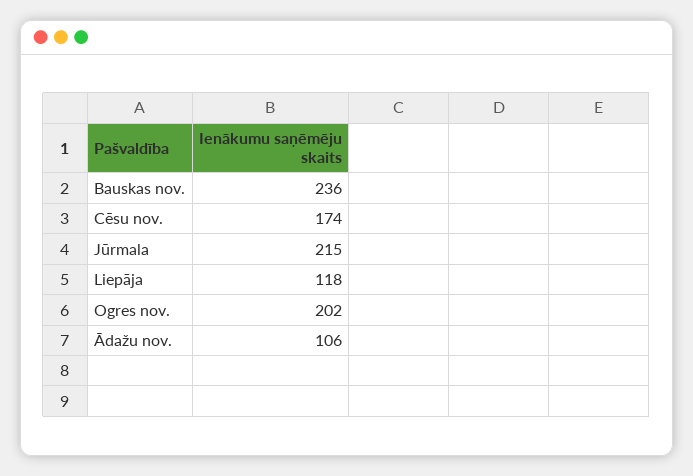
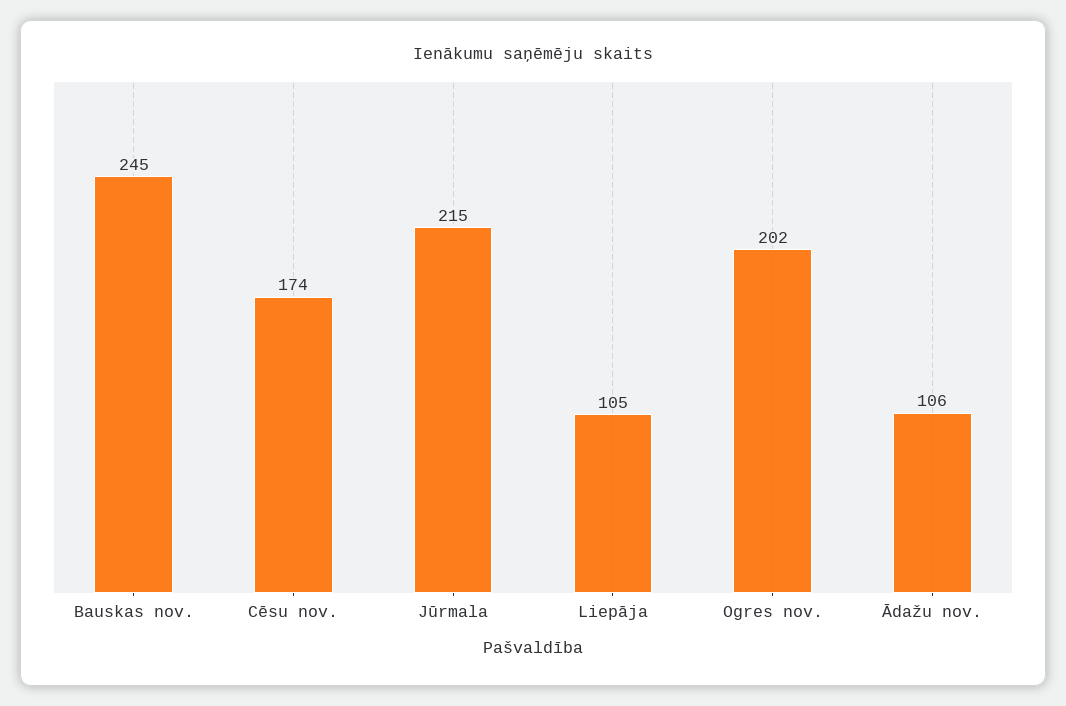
Bauskas nov.: 236 -> 245
Liepāja: 118 -> 105

